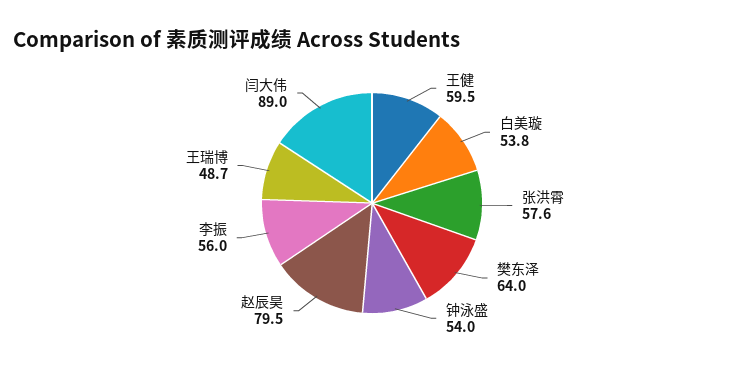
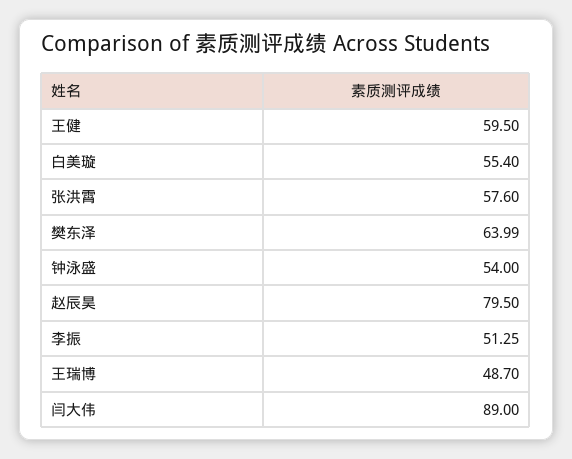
白美璇: 53.8 -> 55.4
樊东泽: 64 -> 63.99
李振: 56 -> 51.25

